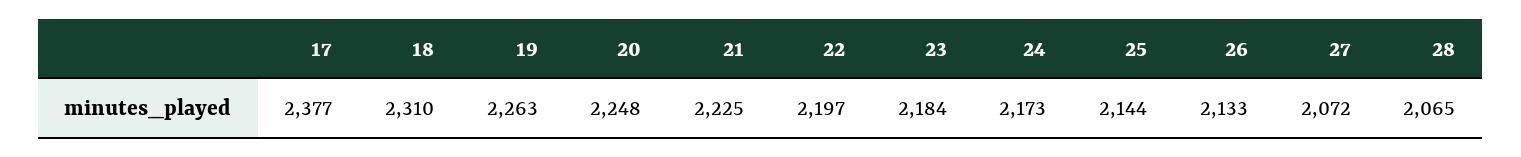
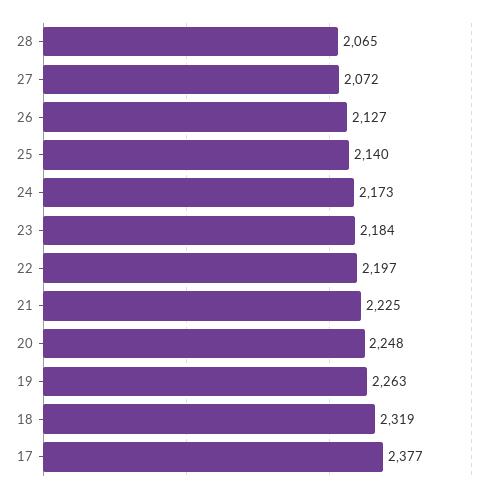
18: 2310 -> 2319
25: 2144 -> 2140
26: 2133 -> 2127

